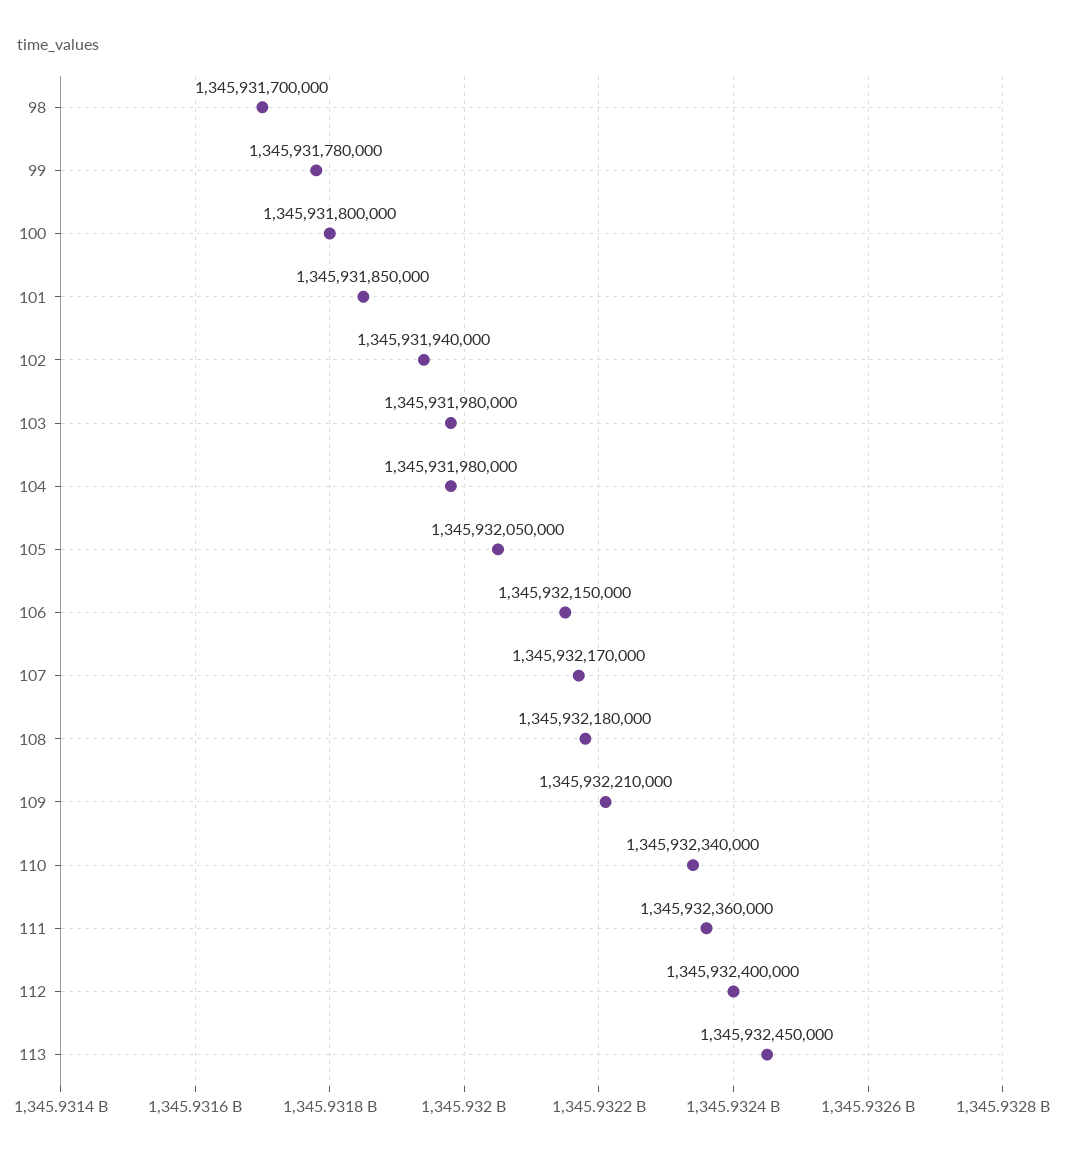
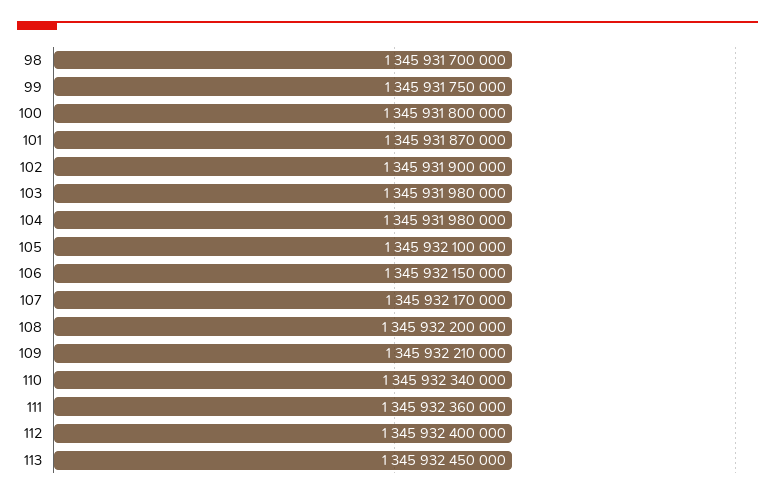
99: 1345931780000 -> 1345931750000
101: 1345931850000 -> 1345931870000
102: 1345931940000 -> 1345931900000
105: 1345932050000 -> 1345932100000
108: 1345932180000 -> 1345932200000

